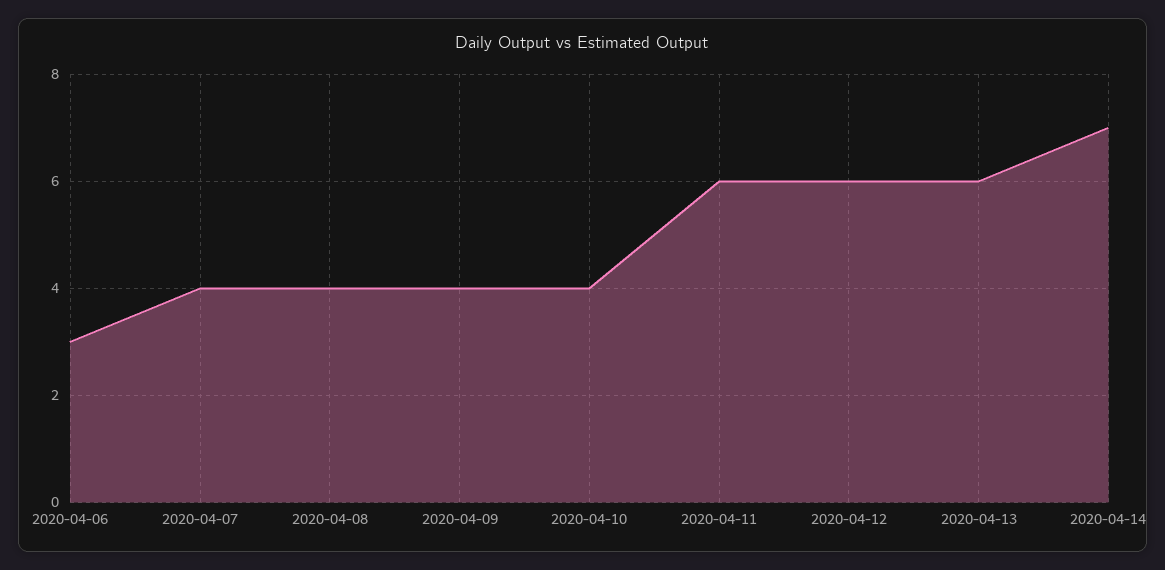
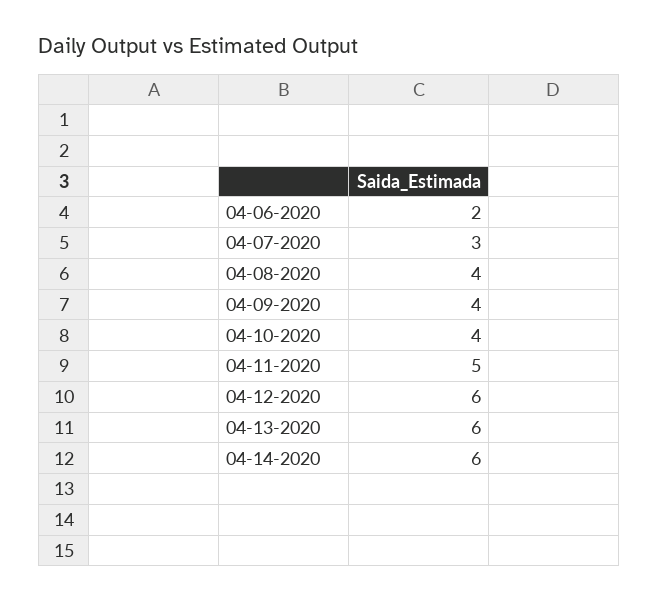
2020-04-06: 3 -> 2
2020-04-07: 4 -> 3
2020-04-11: 6 -> 5
2020-04-14: 7 -> 6

